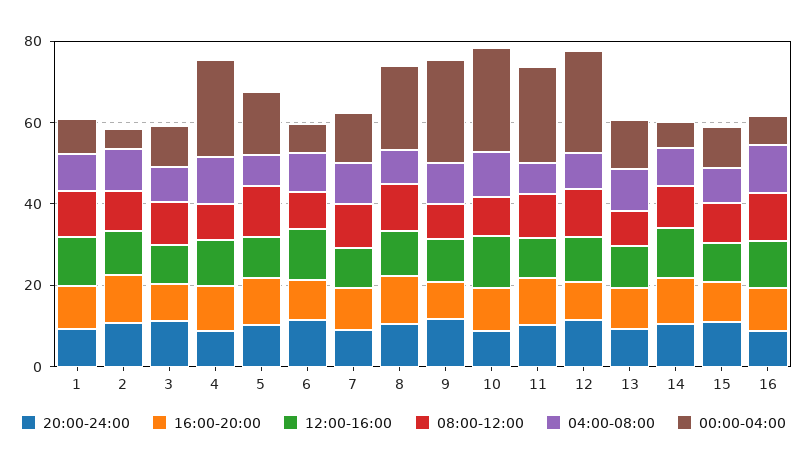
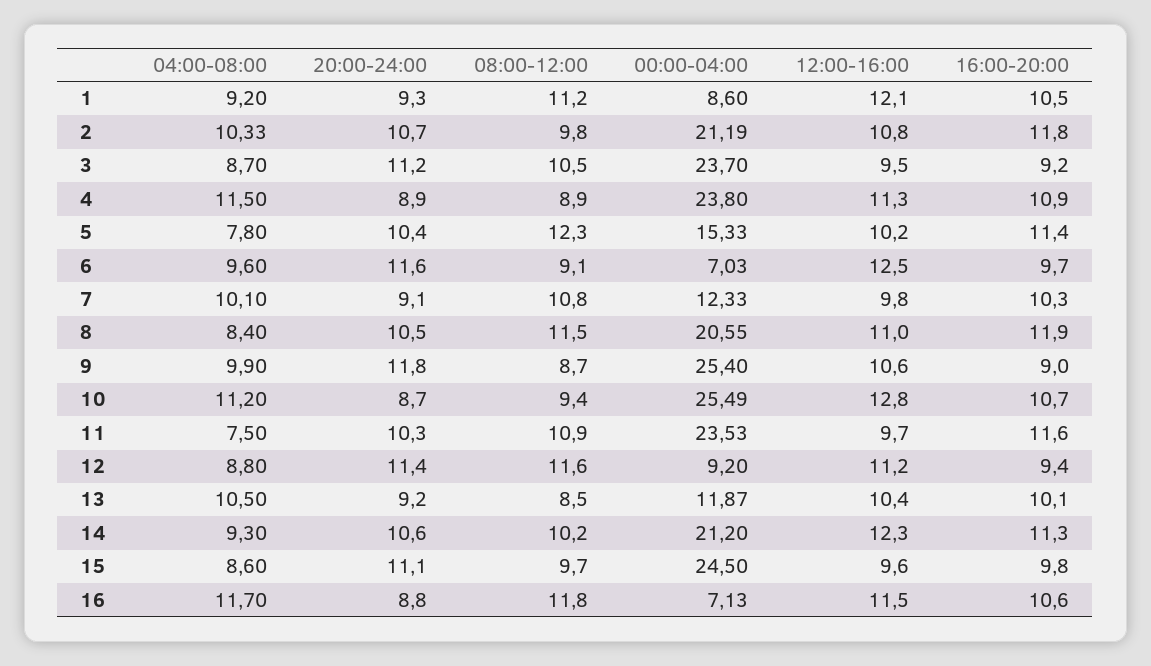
00:00-04:00, 2: 5 -> 21.19
00:00-04:00, 3: 10 -> 23.7
00:00-04:00, 12: 25 -> 9.2
00:00-04:00, 14: 5 -> 21.2
00:00-04:00, 15: 10 -> 24.5

